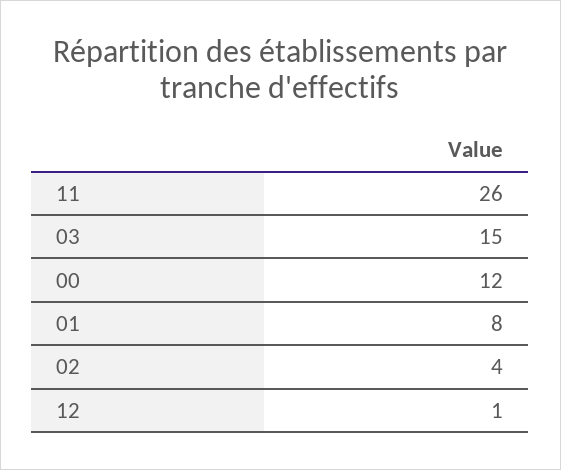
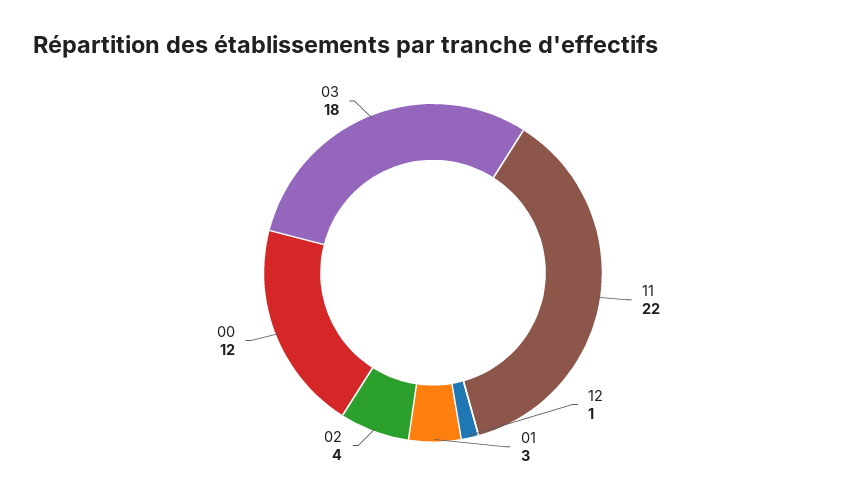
11: 26 -> 22
03: 15 -> 18
01: 8 -> 3

